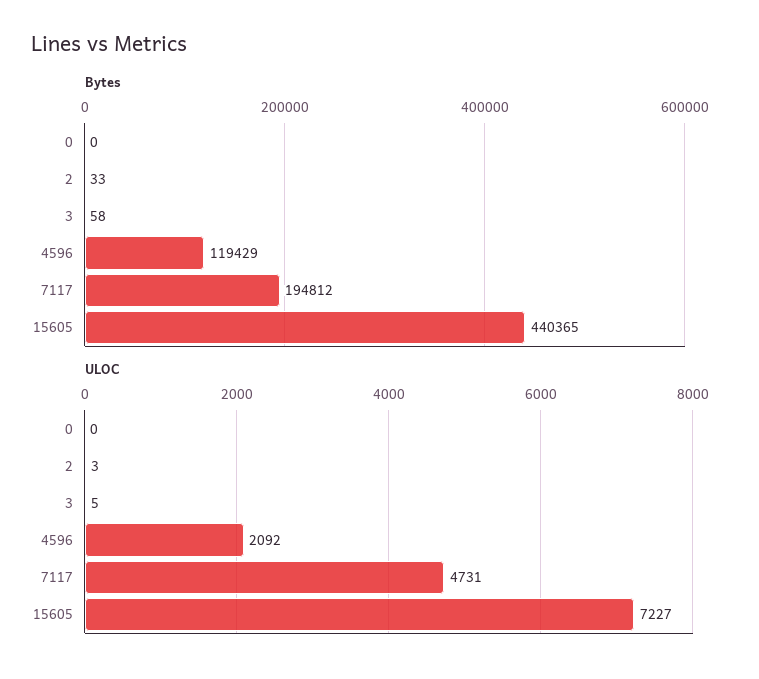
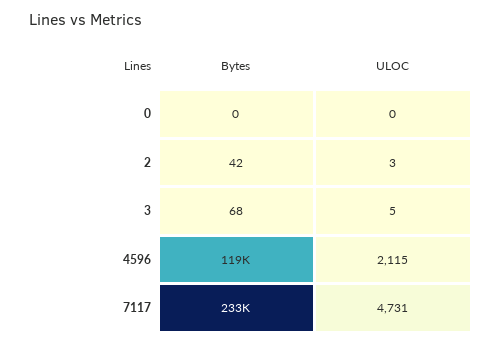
Bytes, 2: 33 -> 42
Bytes, 3: 58 -> 68
Bytes, 7117: 194812 -> 233000
Bytes, 15605: 440365 -> none
ULOC, 4596: 2092 -> 2115
ULOC, 15605: 7227 -> none

